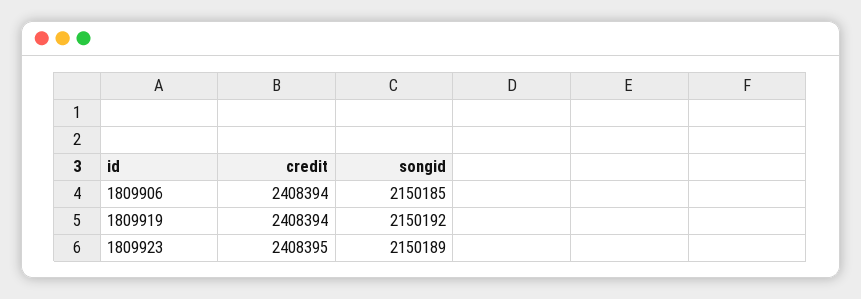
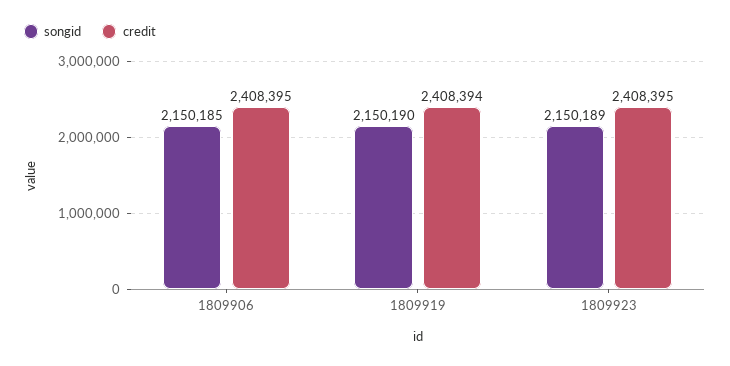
credit, 1809906: 2408394 -> 2408395
songid, 1809919: 2150192 -> 2150190

